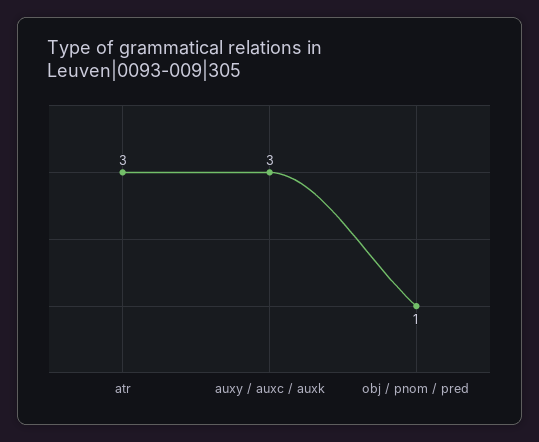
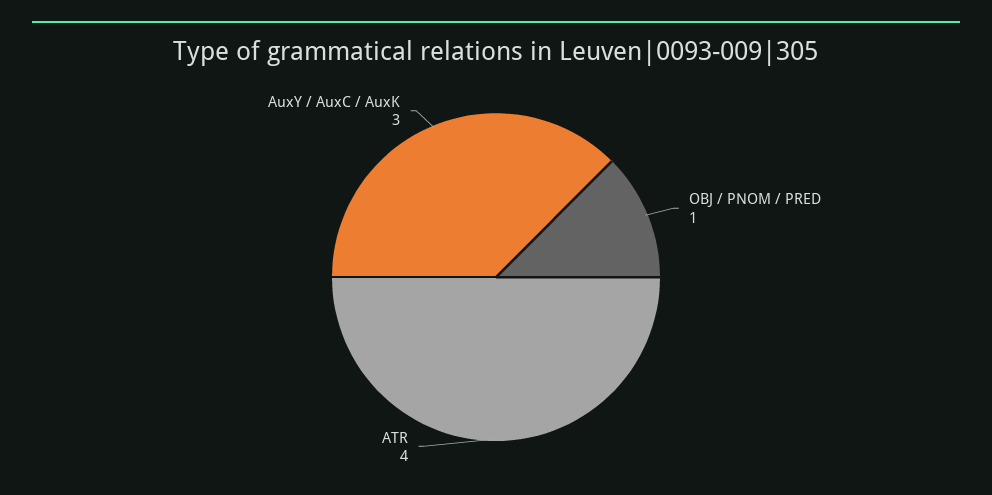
atr: 3 -> 4

